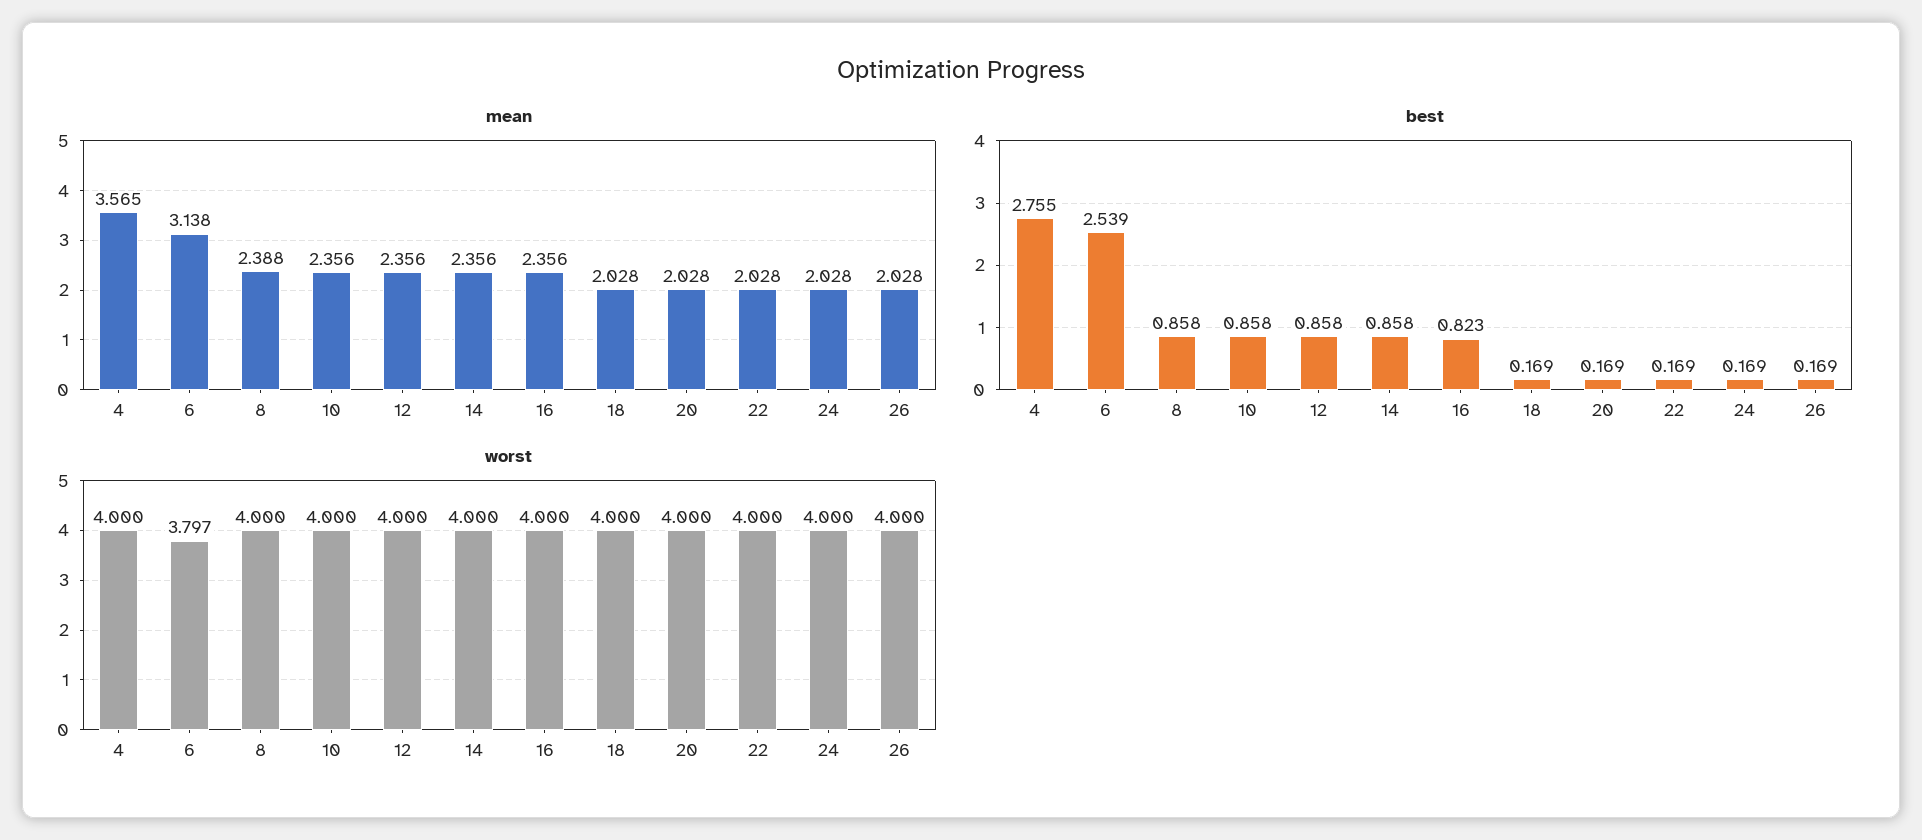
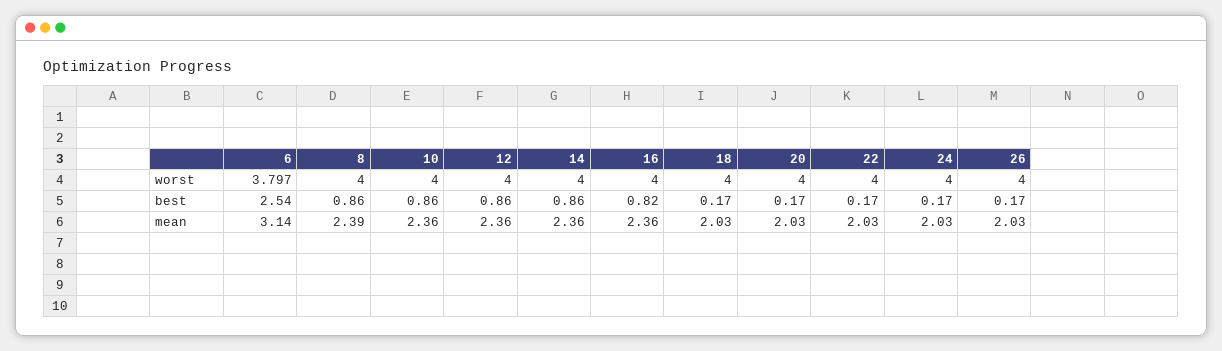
mean, 4: 3.565 -> none
best, 4: 2.755 -> none
worst, 4: 4 -> none

